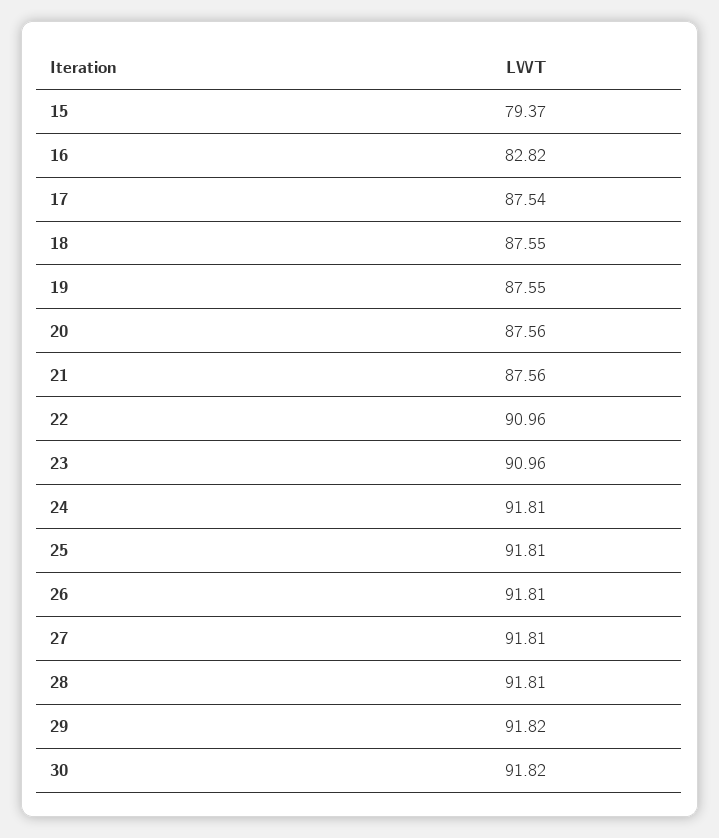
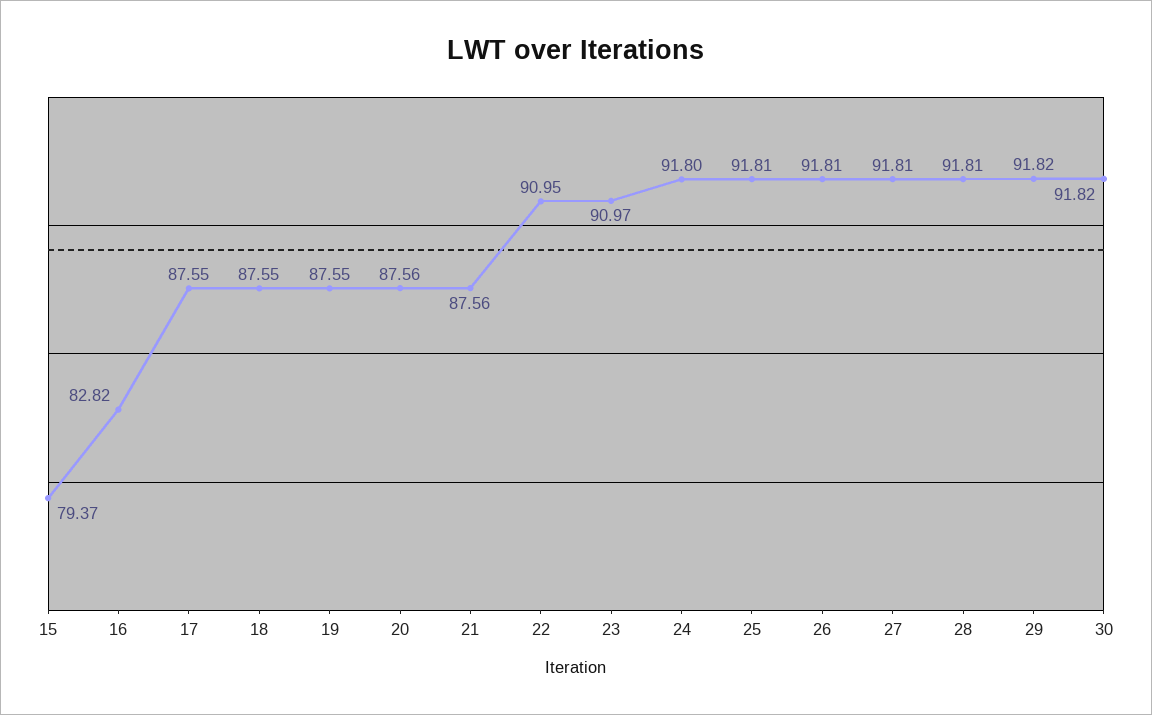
17: 87.54 -> 87.55
22: 90.96 -> 90.95
23: 90.96 -> 90.97
24: 91.81 -> 91.8

